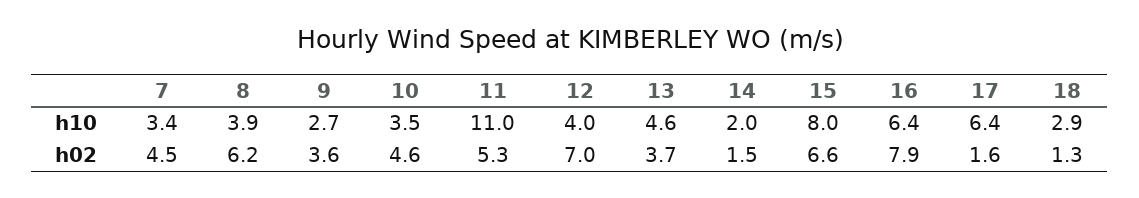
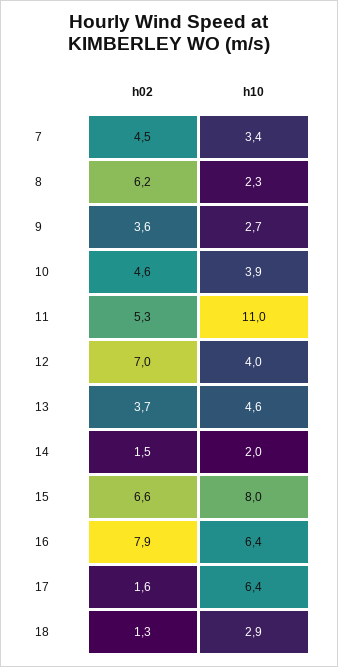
8, h10: 3.9 -> 2.3
10, h10: 3.5 -> 3.9

